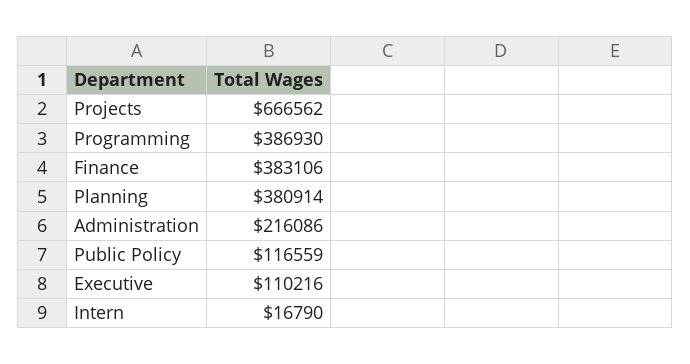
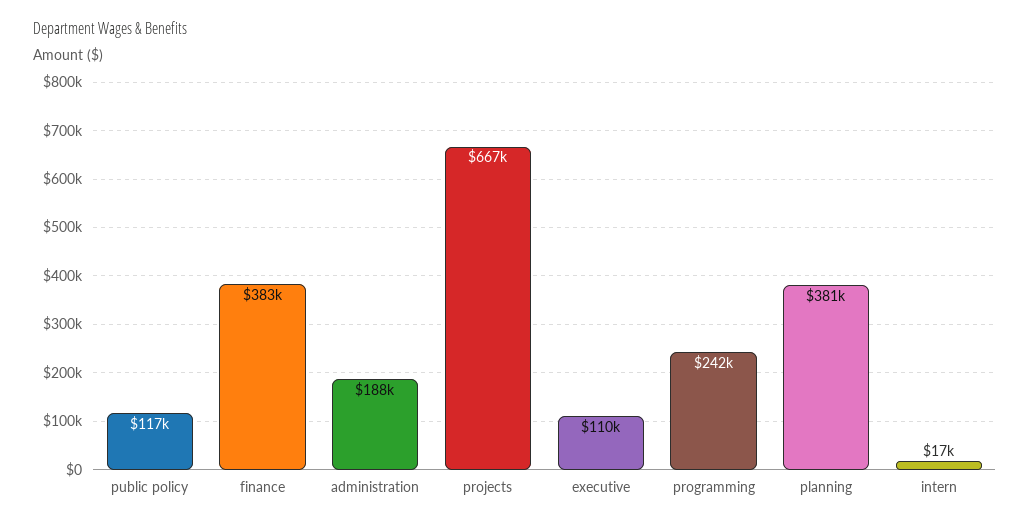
Programming: 386930 -> 242000
Administration: 216086 -> 188000

